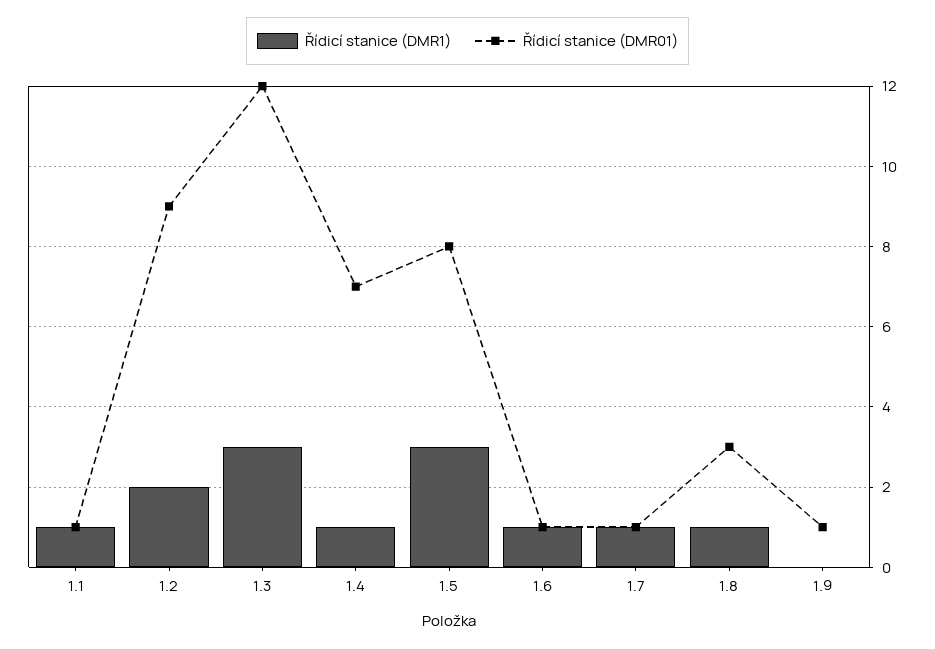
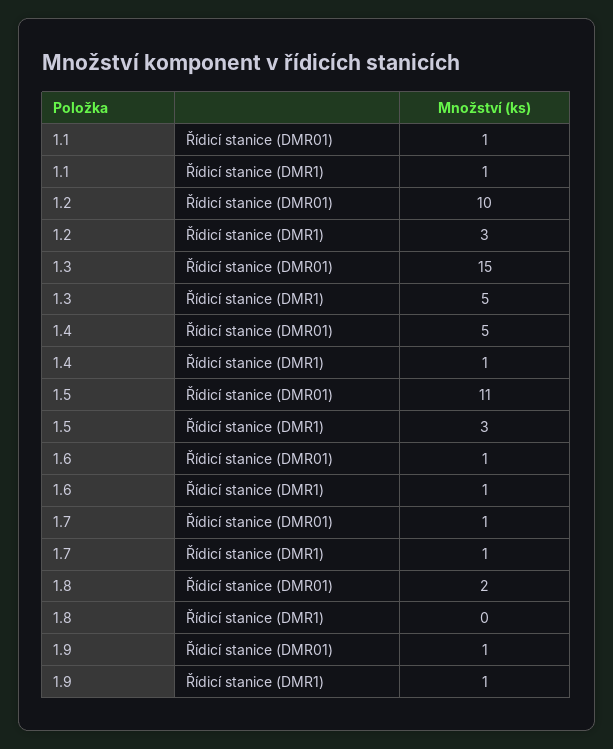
Řídicí stanice (DMR1), 1.2: 2 -> 3
Řídicí stanice (DMR01), 1.2: 9 -> 10
Řídicí stanice (DMR1), 1.3: 3 -> 5
Řídicí stanice (DMR01), 1.3: 12 -> 15
Řídicí stanice (DMR01), 1.4: 7 -> 5
Řídicí stanice (DMR01), 1.5: 8 -> 11
Řídicí stanice (DMR1), 1.8: 1 -> 0
Řídicí stanice (DMR01), 1.8: 3 -> 2
Řídicí stanice (DMR1), 1.9: 0 -> 1

